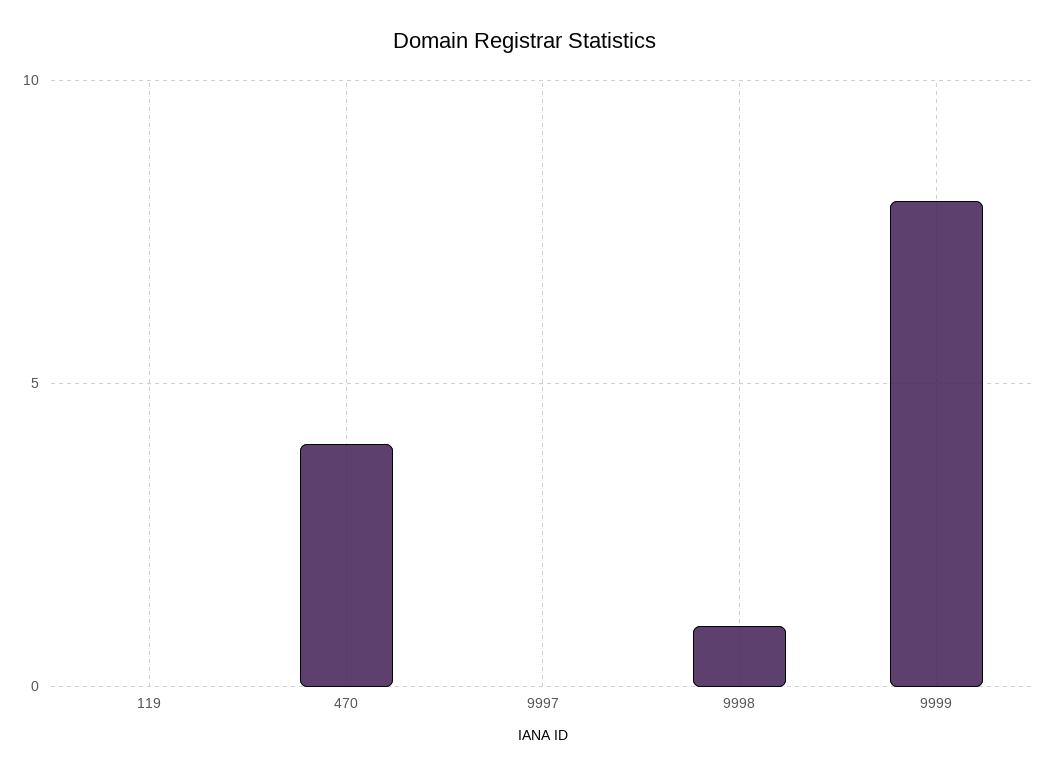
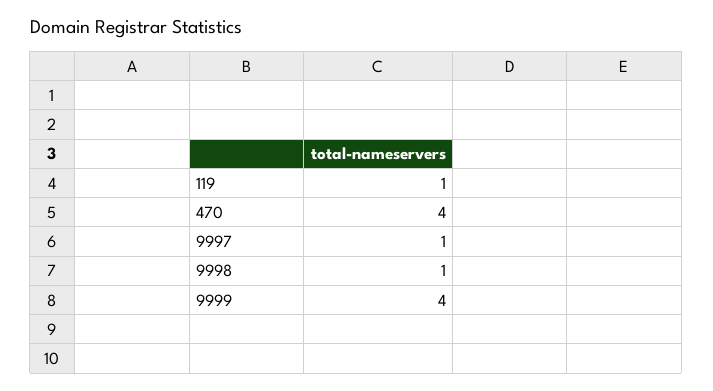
119: 0 -> 1
9997: 0 -> 1
9999: 8 -> 4

